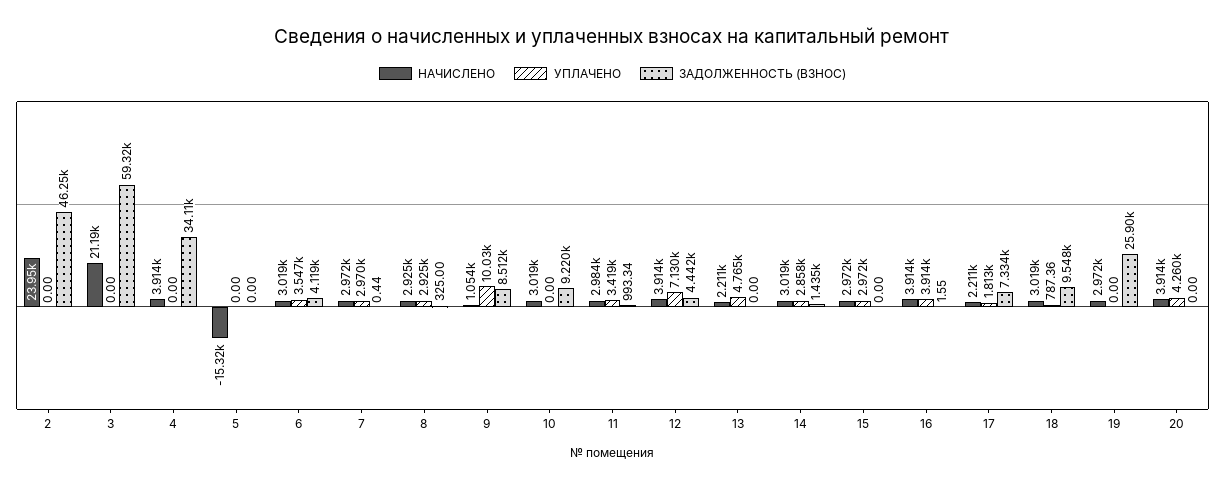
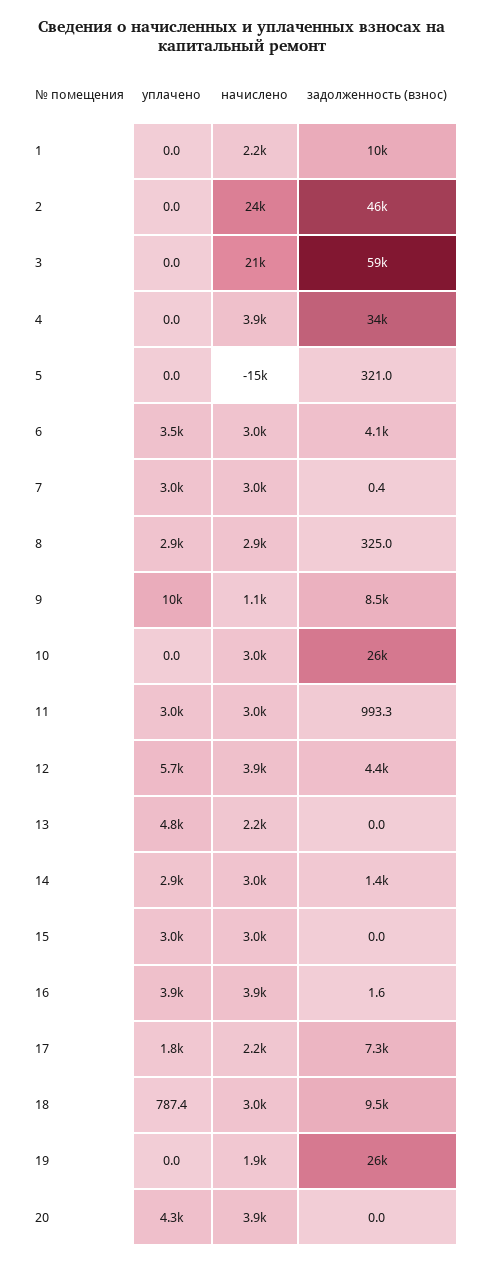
ЗАДОЛЖЕННОСТЬ (ВЗНОС), 5: 0 -> 321
ЗАДОЛЖЕННОСТЬ (ВЗНОС), 10: 9220 -> 26000
УПЛАЧЕНО, 11: 3419 -> 3000
УПЛАЧЕНО, 12: 7130 -> 5700
НАЧИСЛЕНО, 19: 2972 -> 1900
УПЛАЧЕНО, 1: none -> 0
НАЧИСЛЕНО, 1: none -> 2200
ЗАДОЛЖЕННОСТЬ (ВЗНОС), 1: none -> 10000

